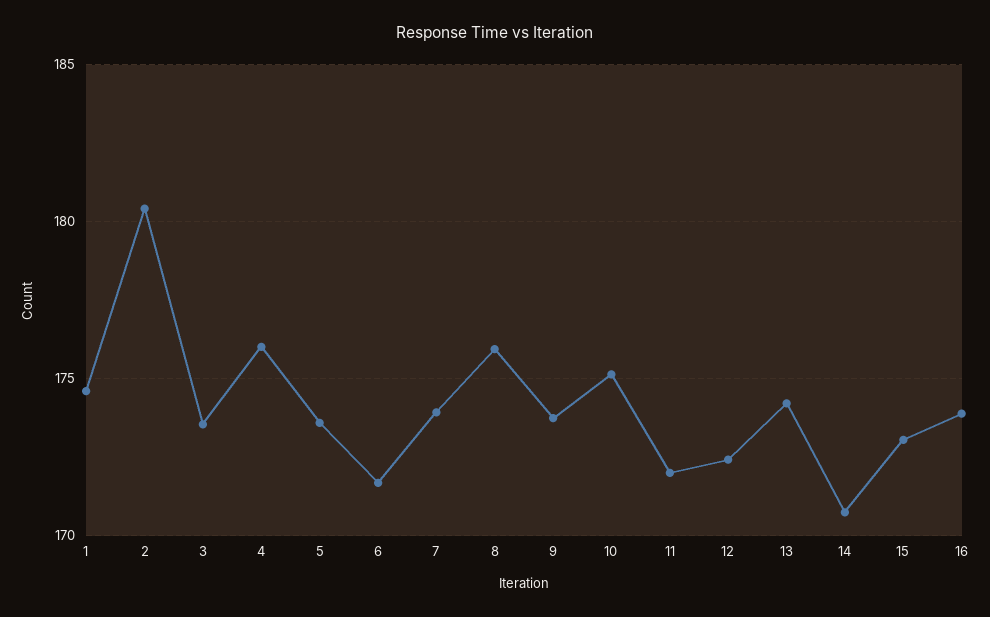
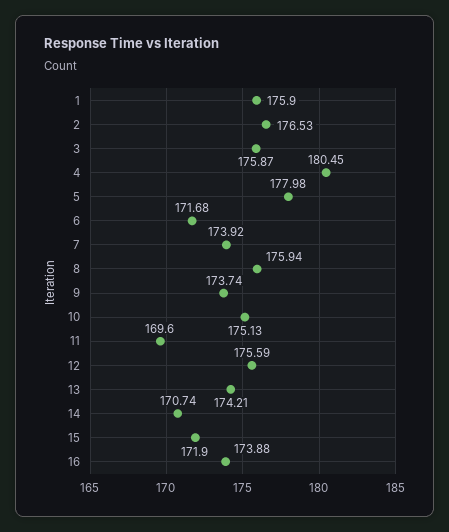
1: 174.5 -> 175.9
2: 180.5 -> 176.53
3: 173.5 -> 175.87
4: 176 -> 180.45
5: 173.5 -> 177.98
11: 172 -> 169.6
12: 172.5 -> 175.59
15: 173 -> 171.9

